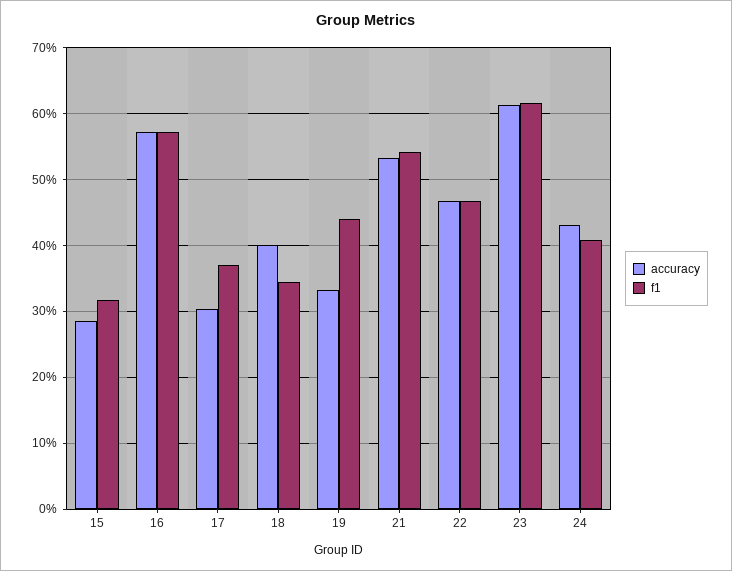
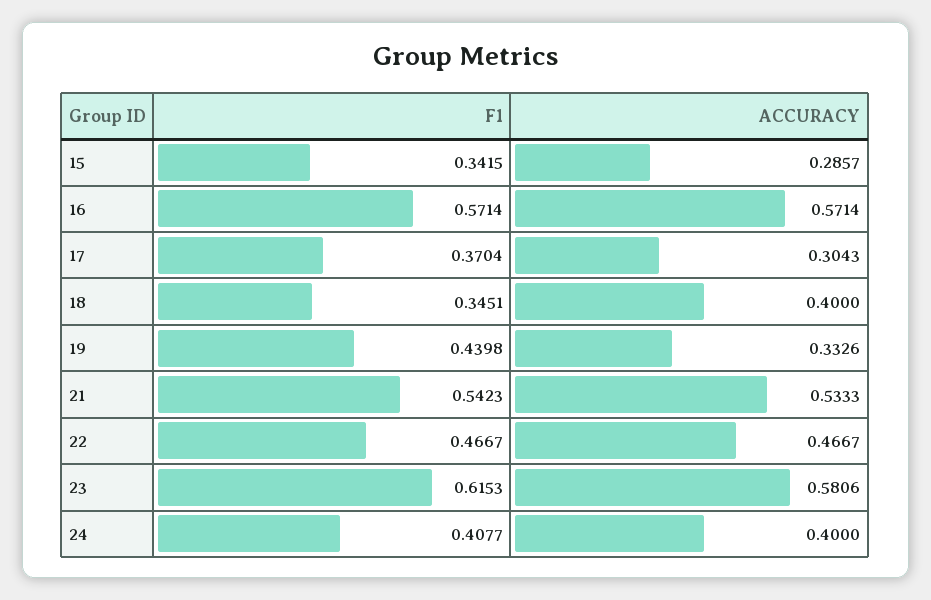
f1, 15: 0.32 -> 0.3415
accuracy, 23: 0.61 -> 0.5806
accuracy, 24: 0.43 -> 0.4

